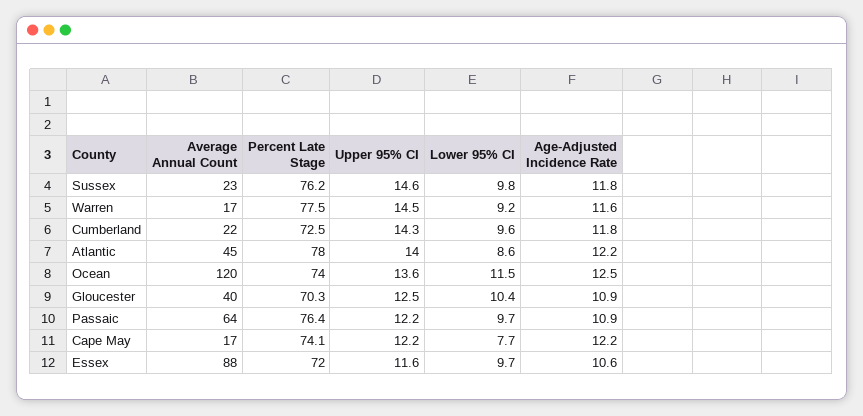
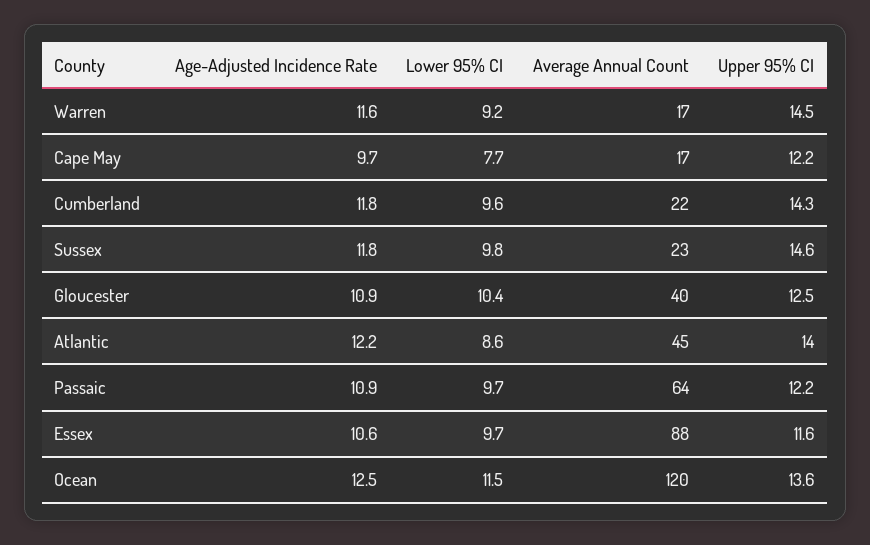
Percent Late Stage, Sussex: 76.2 -> none
Percent Late Stage, Warren: 77.5 -> none
Percent Late Stage, Cumberland: 72.5 -> none
Percent Late Stage, Atlantic: 78 -> none
Percent Late Stage, Ocean: 74 -> none
Percent Late Stage, Gloucester: 70.3 -> none
Percent Late Stage, Passaic: 76.4 -> none
Percent Late Stage, Cape May: 74.1 -> none
Age-Adjusted Incidence Rate, Cape May: 12.2 -> 9.7
Percent Late Stage, Essex: 72 -> none

